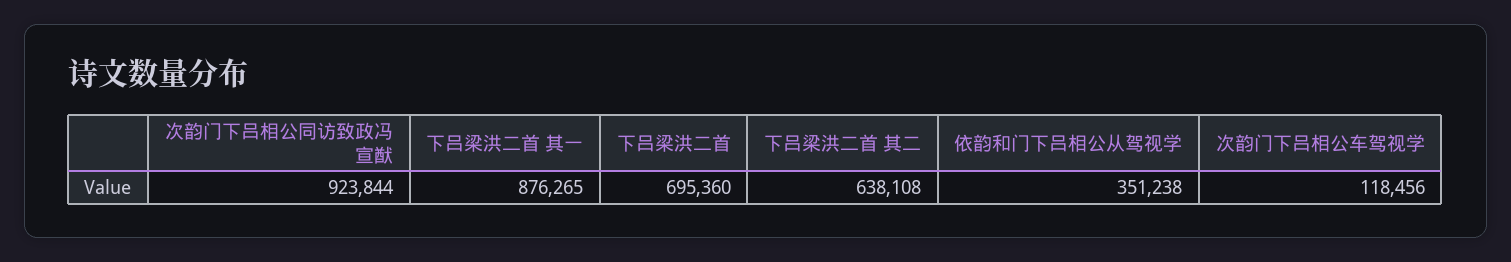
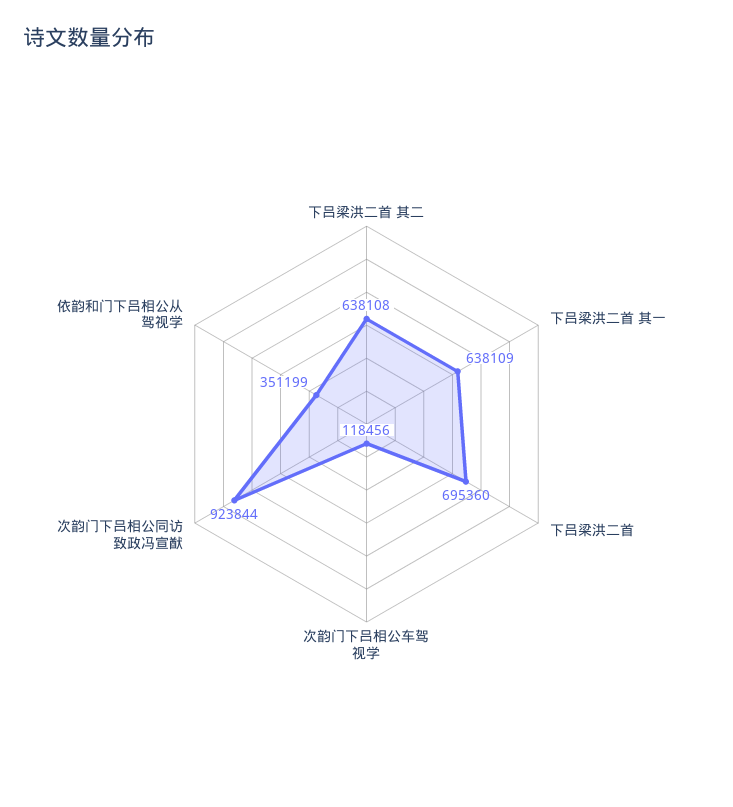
下吕梁洪二首 其一: 876265 -> 638109
依韵和门下吕相公从驾视学: 351238 -> 351199

